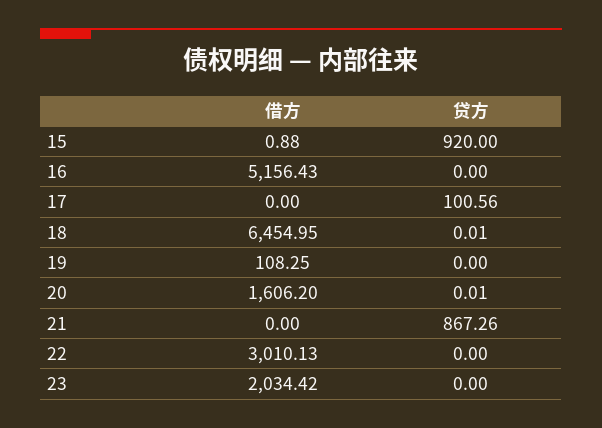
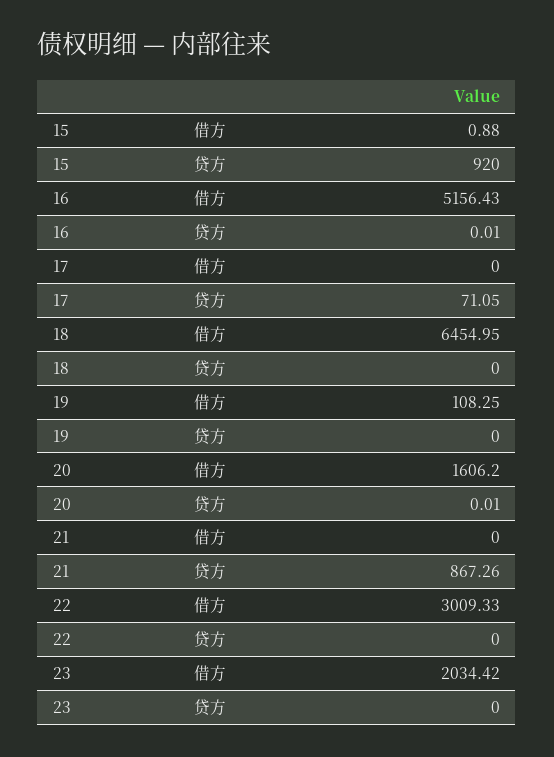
贷方, 16: 0 -> 0.01
贷方, 17: 100.56 -> 71.05
贷方, 18: 0.01 -> 0
借方, 22: 3010.13 -> 3009.33

